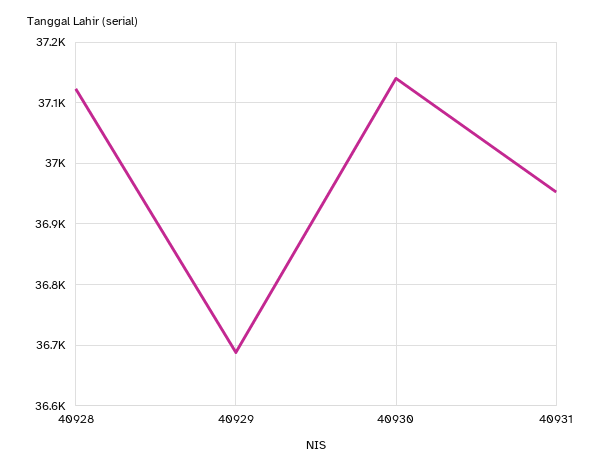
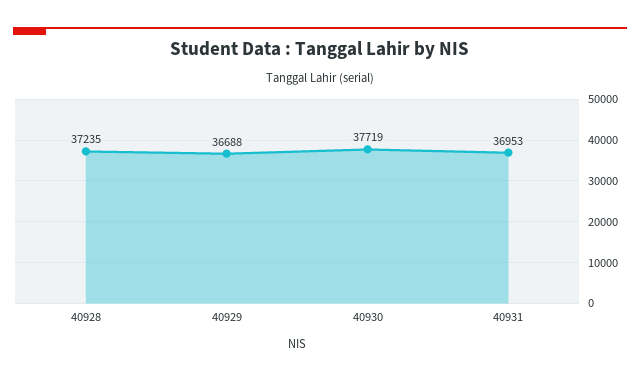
40928: 37120 -> 37235
40930: 37140 -> 37719

